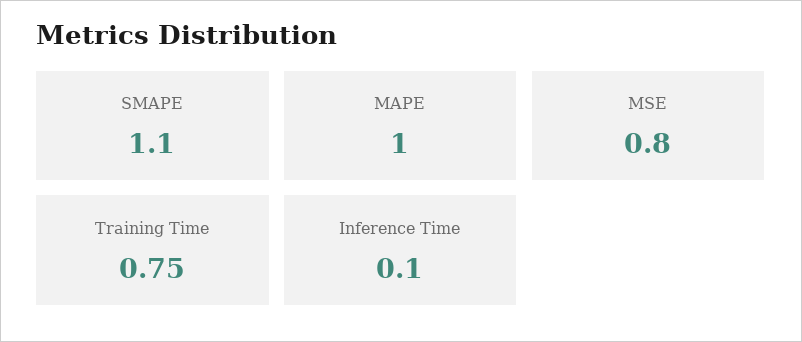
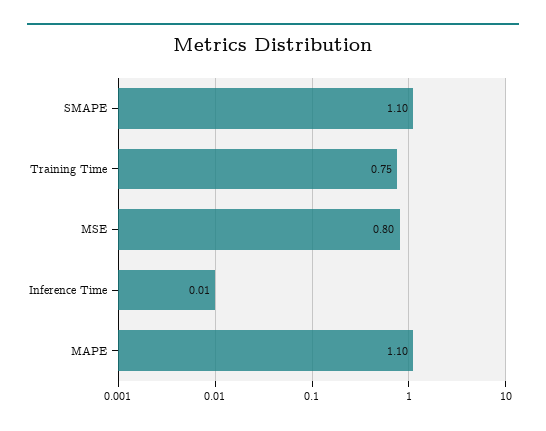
MAPE: 1 -> 1.1
Inference Time: 0.1 -> 0.01

